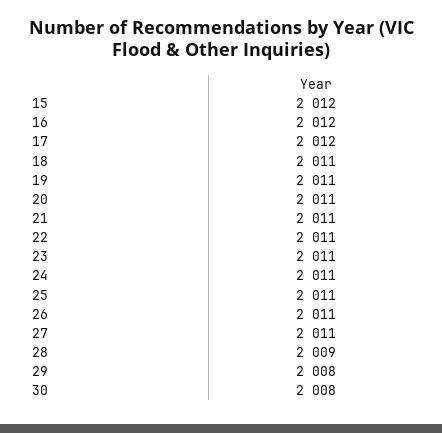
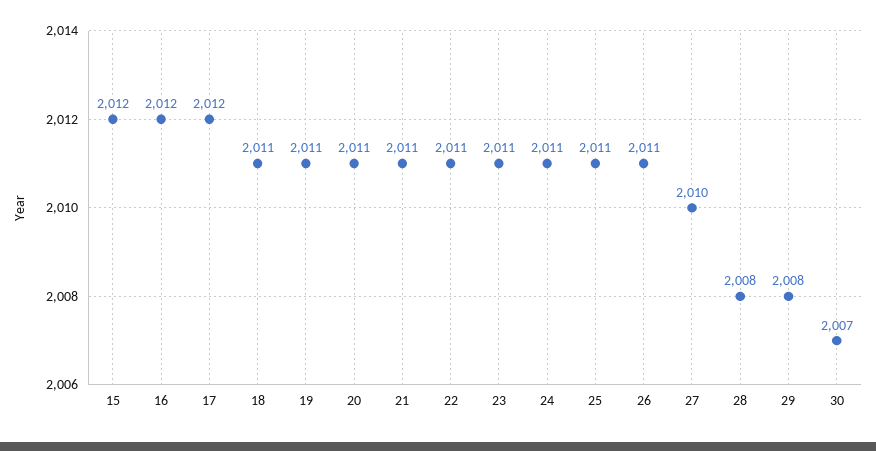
27: 2011 -> 2010
28: 2009 -> 2008
30: 2008 -> 2007

